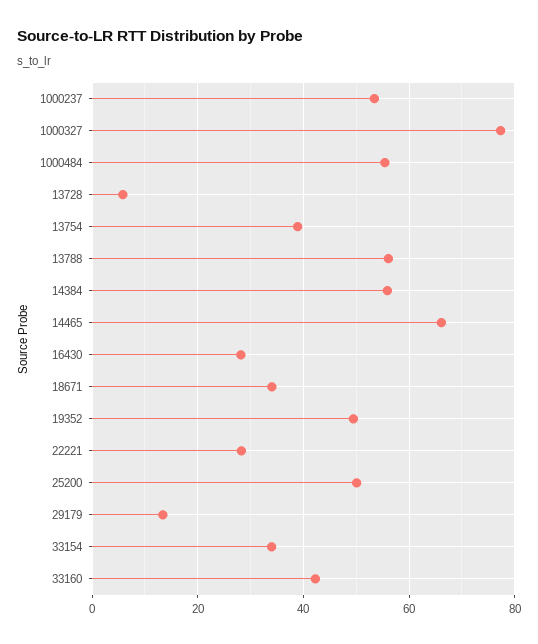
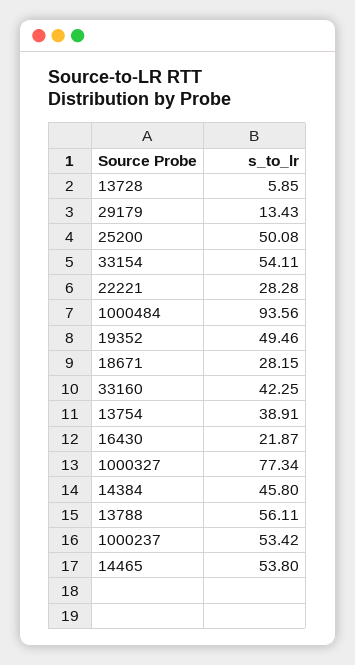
1000484: 56 -> 93.56
14384: 56 -> 45.8
14465: 66 -> 53.8
16430: 28 -> 21.87
18671: 34 -> 28.15
33154: 34 -> 54.11

